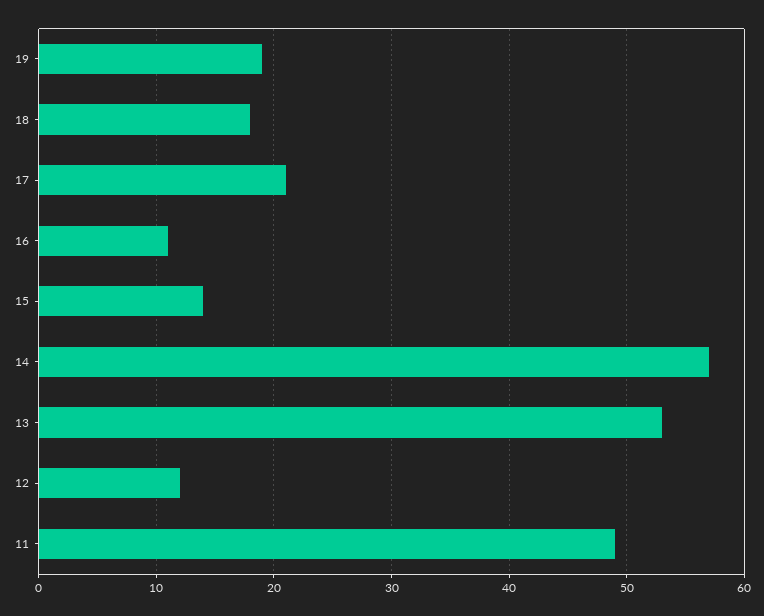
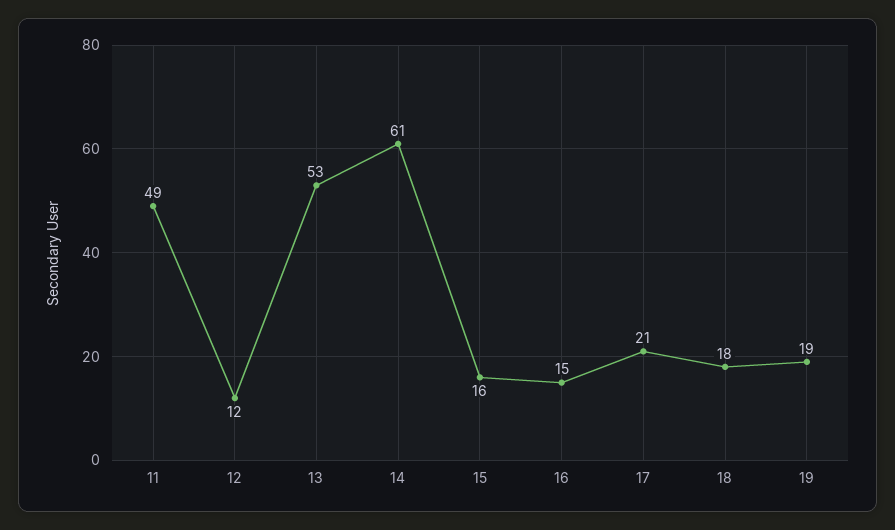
16: 11 -> 15
15: 14 -> 16
14: 57 -> 61

